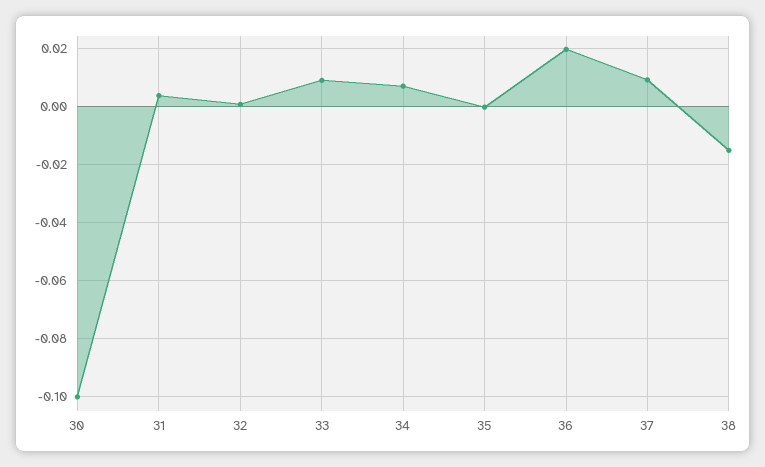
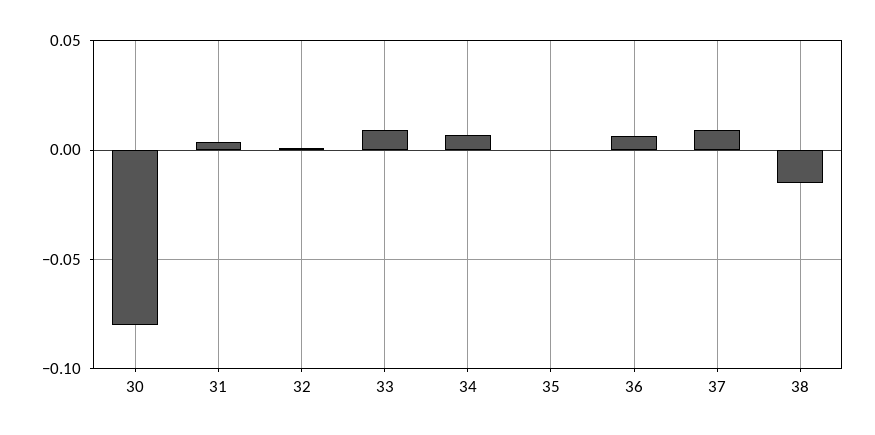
30: -0.1 -> -0.08
36: 0.02 -> 0.005

